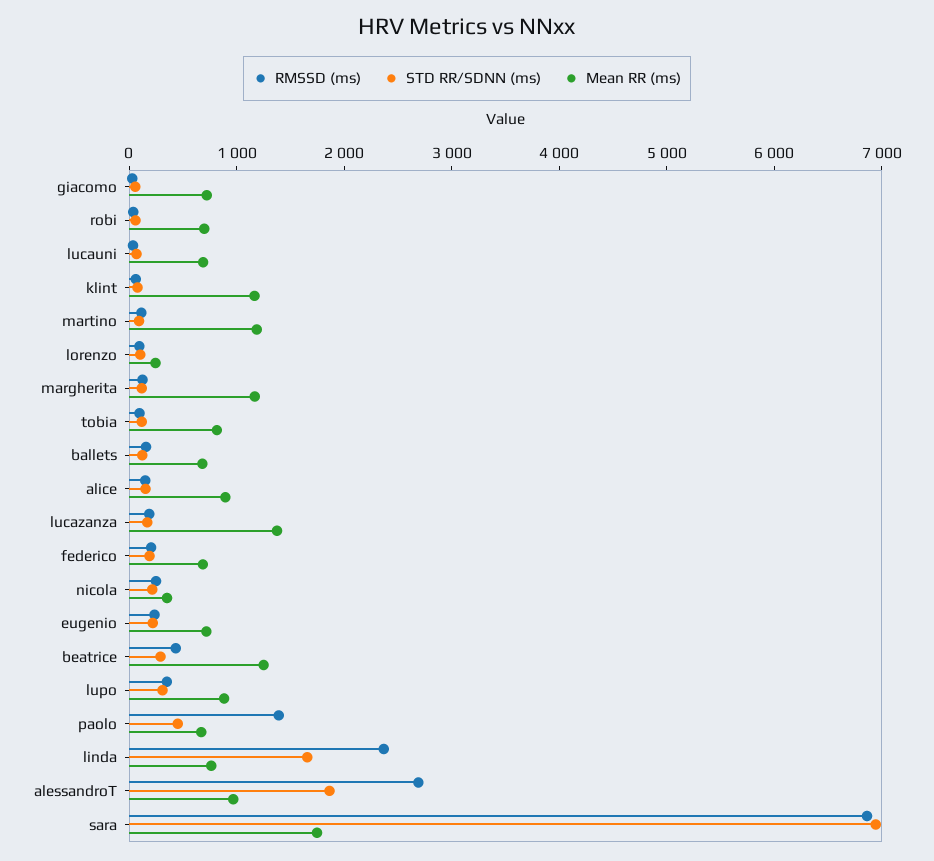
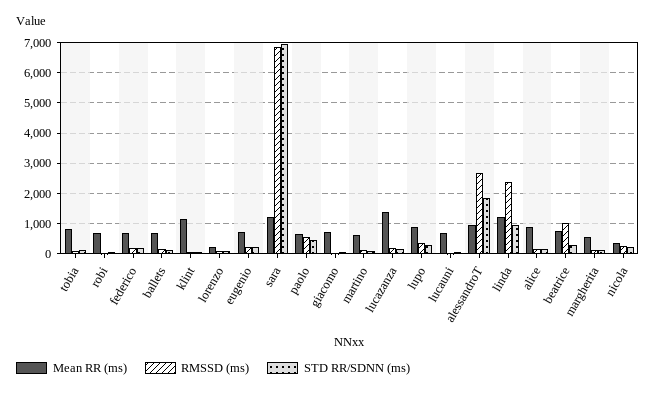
Mean RR (ms), martino: 1200 -> 600
Mean RR (ms), margherita: 1200 -> 600
RMSSD (ms), beatrice: 400 -> 1000
Mean RR (ms), beatrice: 1200 -> 800
RMSSD (ms), paolo: 1400 -> 600
STD RR/SDNN (ms), linda: 1600 -> 1000
Mean RR (ms), linda: 800 -> 1200
Mean RR (ms), sara: 1800 -> 1200

